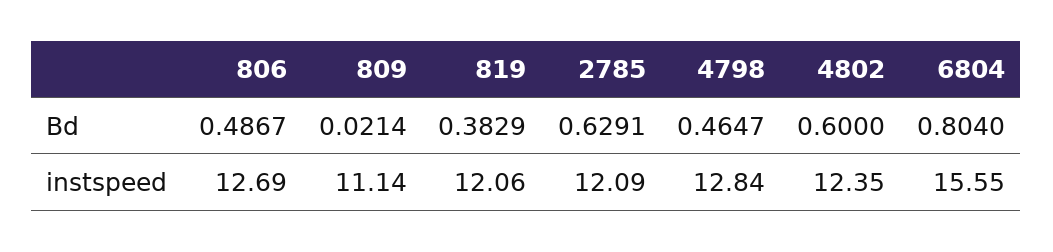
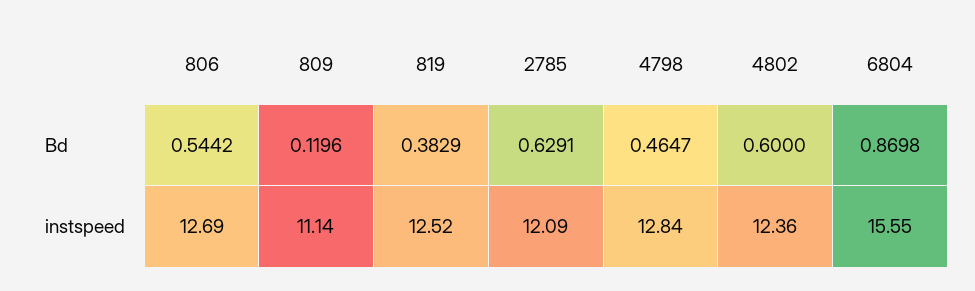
806, Bd: 0.4867 -> 0.5442
809, Bd: 0.0214 -> 0.1196
6804, Bd: 0.804 -> 0.8698
819, instspeed: 12.06 -> 12.52
4802, instspeed: 12.35 -> 12.36

